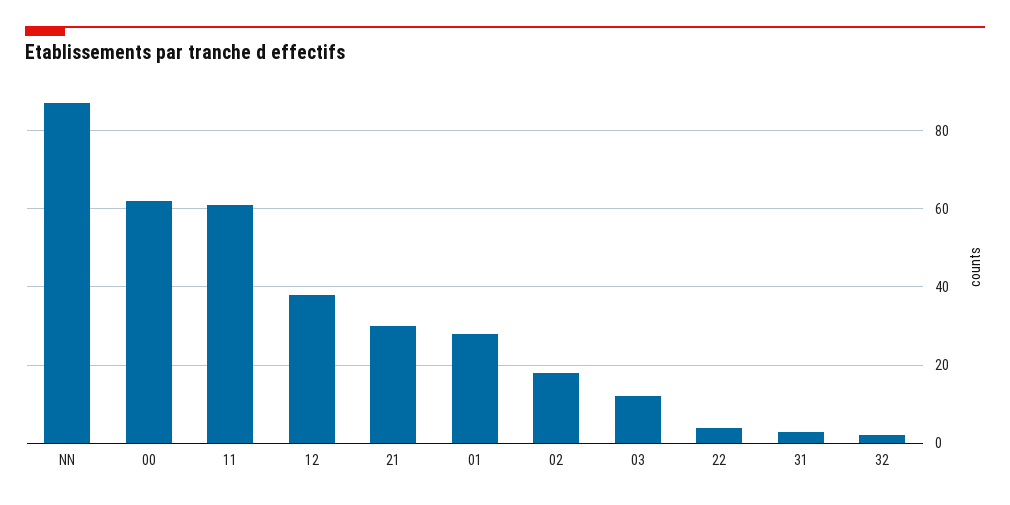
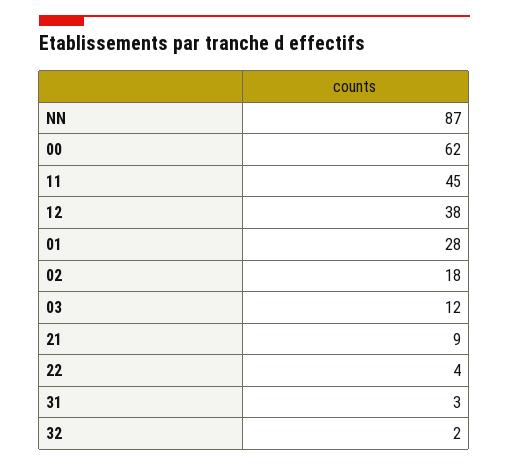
11: 60 -> 45
21: 30 -> 9

